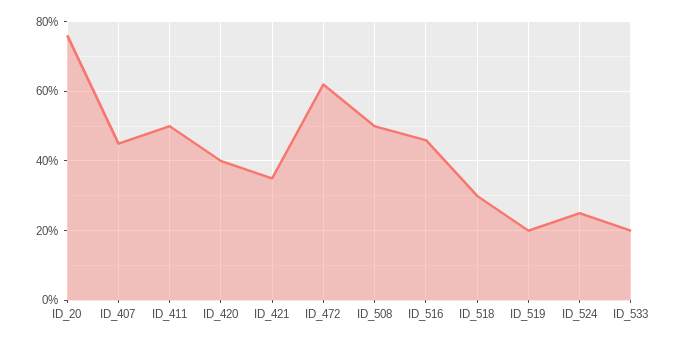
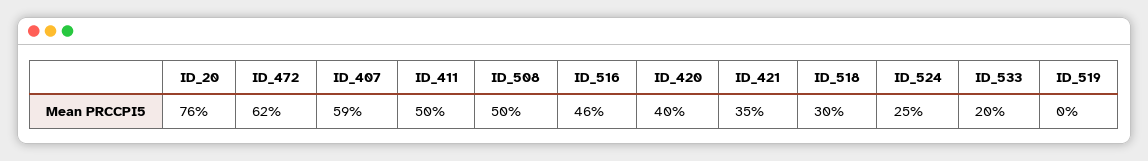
ID_407: 45 -> 59
ID_519: 20 -> 0

